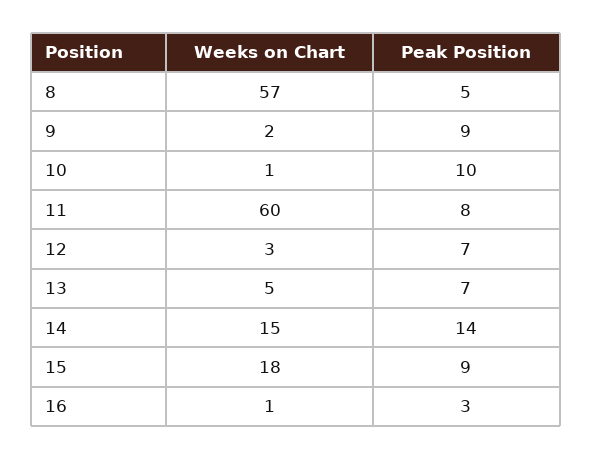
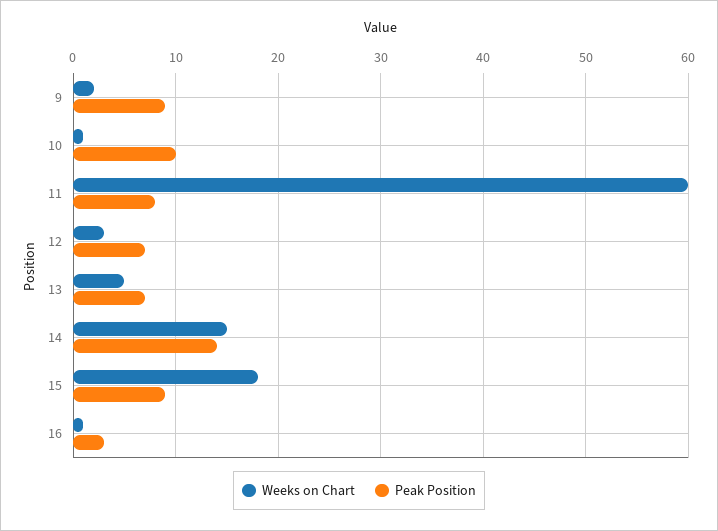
Weeks on Chart, 8: 57 -> none
Peak Position, 8: 5 -> none

